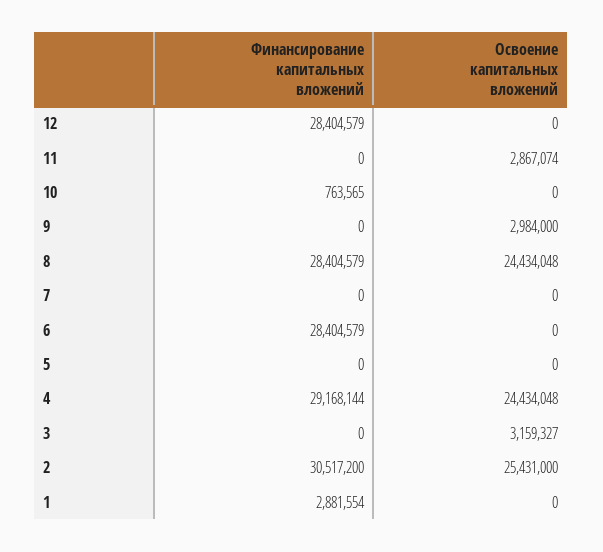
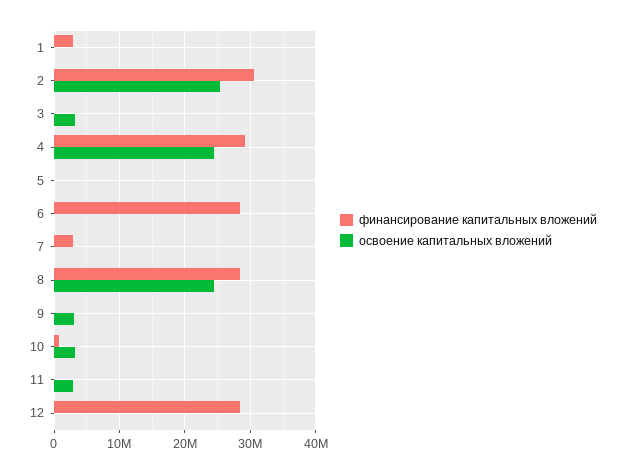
Освоение капитальных вложений, 10: 0 -> 3000000
Финансирование капитальных вложений, 7: 0 -> 3000000

